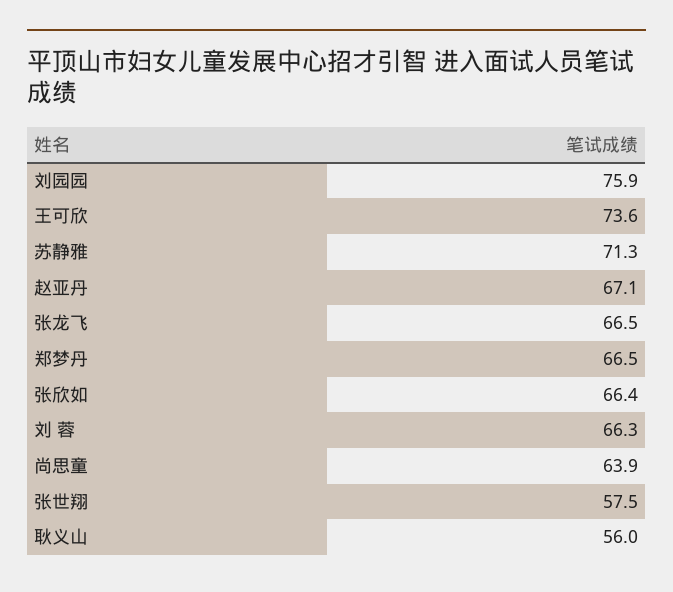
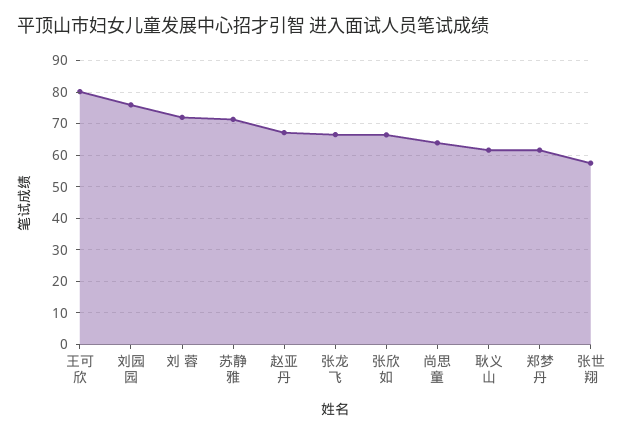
王可欣: 73.6 -> 80
郑梦丹: 66.5 -> 62
刘 蓉: 66.3 -> 72
耿义山: 56 -> 62

